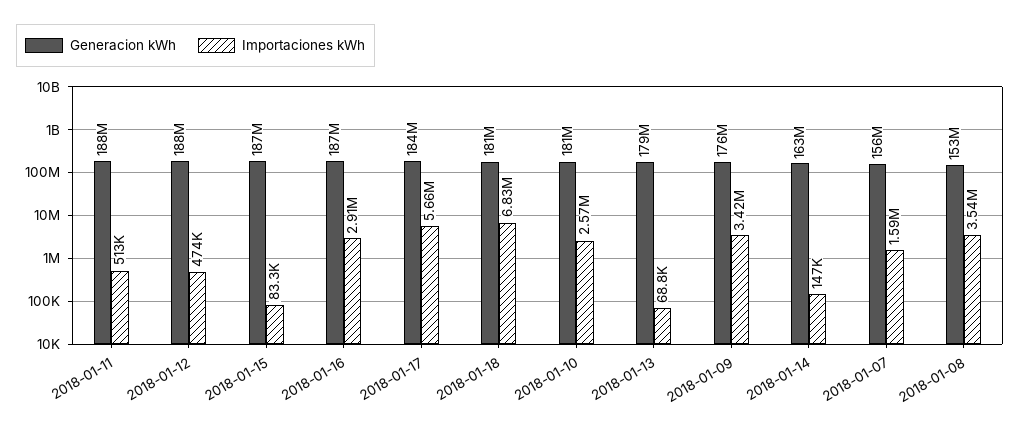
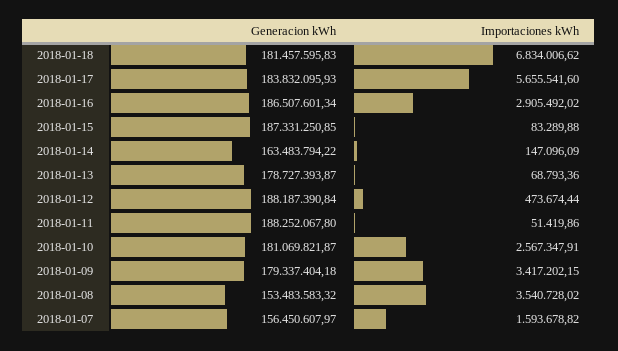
Importaciones kWh, 2018-01-11: 513000 -> 51419.86
Generacion kWh, 2018-01-09: 176000000 -> 179337404.18

